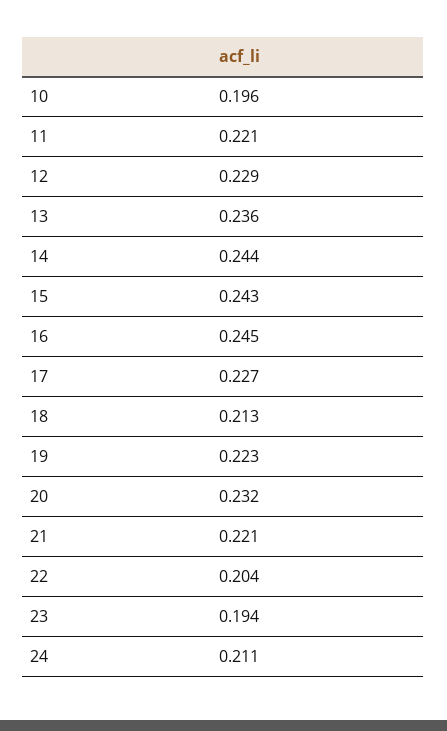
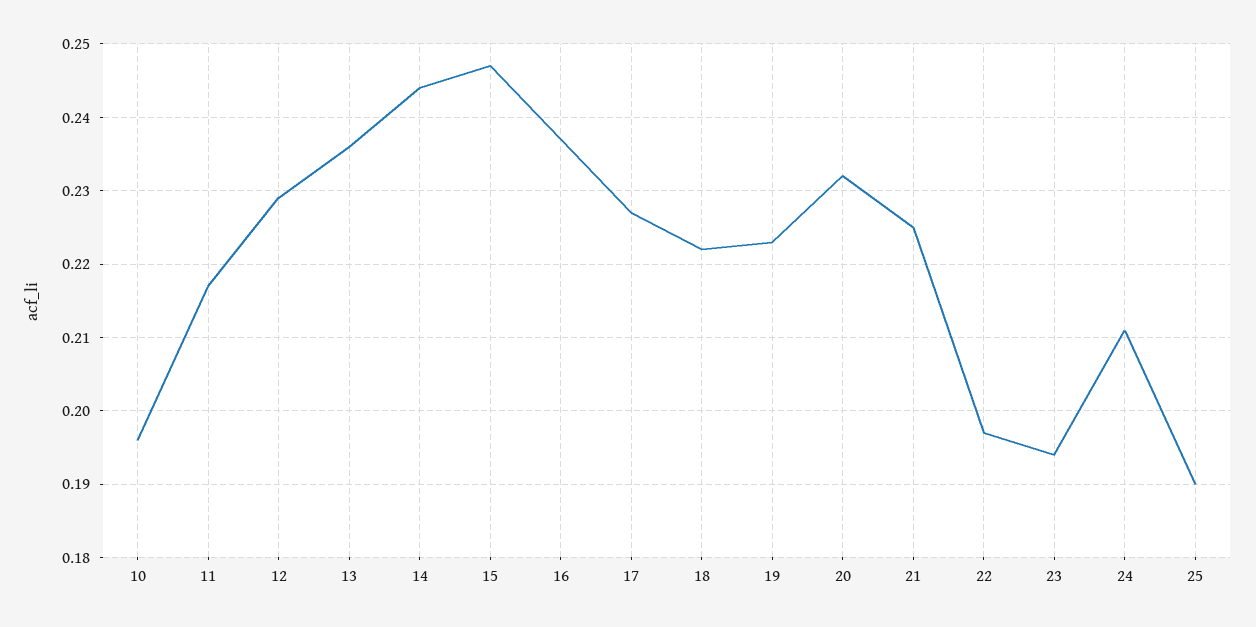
11: 0.221 -> 0.217
15: 0.243 -> 0.247
16: 0.245 -> 0.237
18: 0.213 -> 0.222
21: 0.221 -> 0.225
22: 0.204 -> 0.197
25: none -> 0.19

